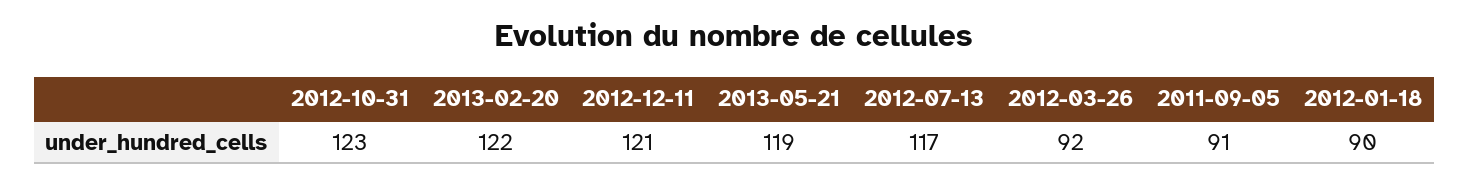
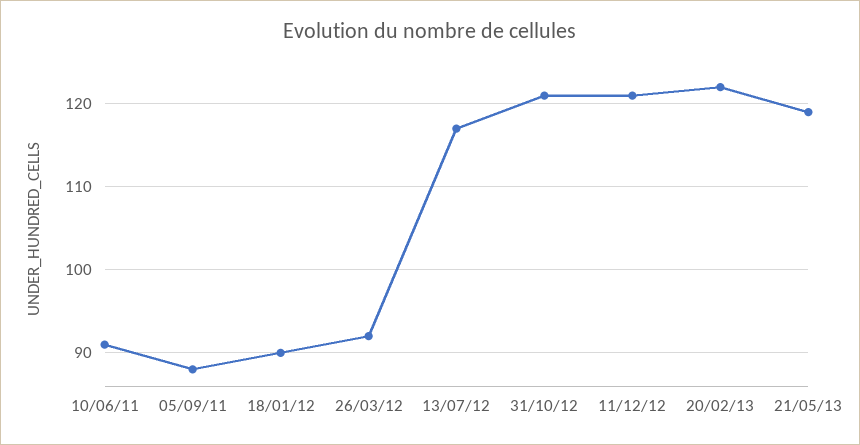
2012-10-31: 123 -> 121
2011-09-05: 91 -> 88
10/06/11: none -> 91

